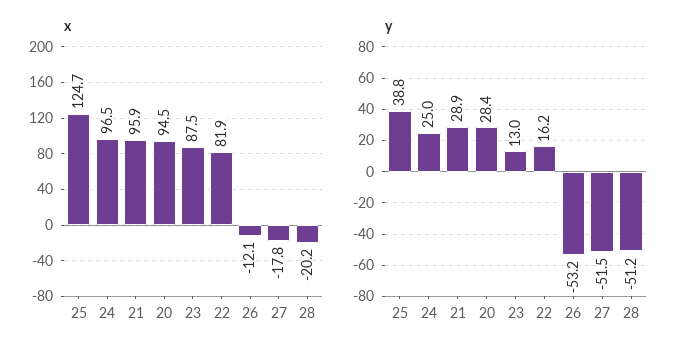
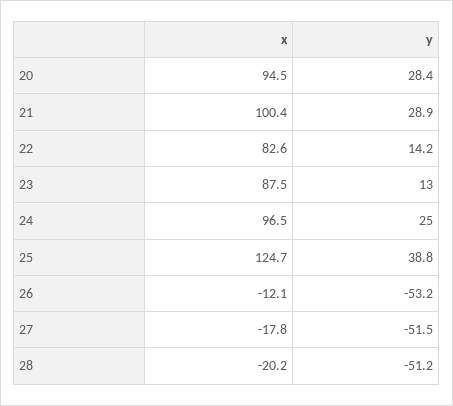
x, 21: 95.9 -> 100.4
x, 22: 81.9 -> 82.6
y, 22: 16.2 -> 14.2

